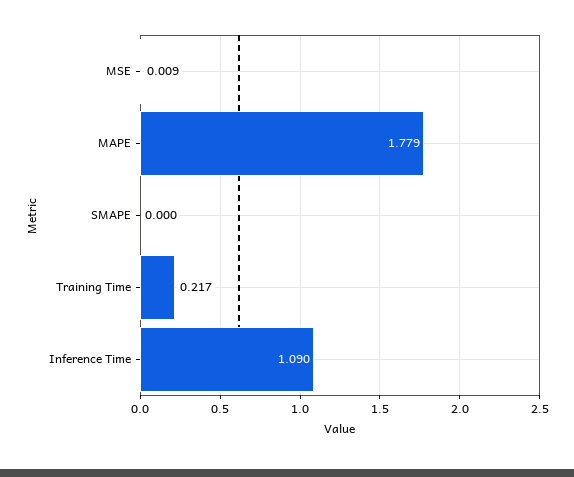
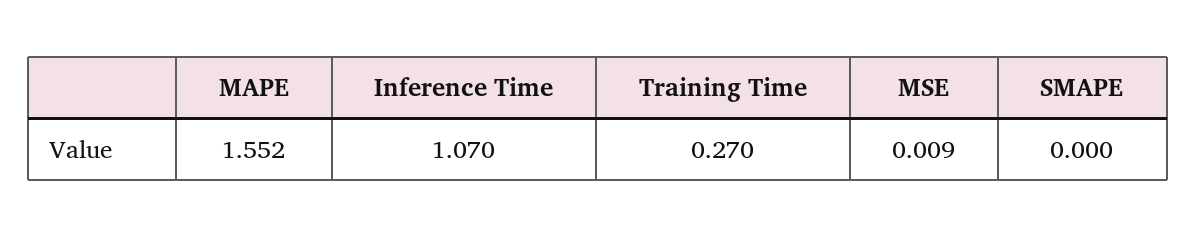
MAPE: 1.779 -> 1.552
Training Time: 0.217 -> 0.27
Inference Time: 1.09 -> 1.07

